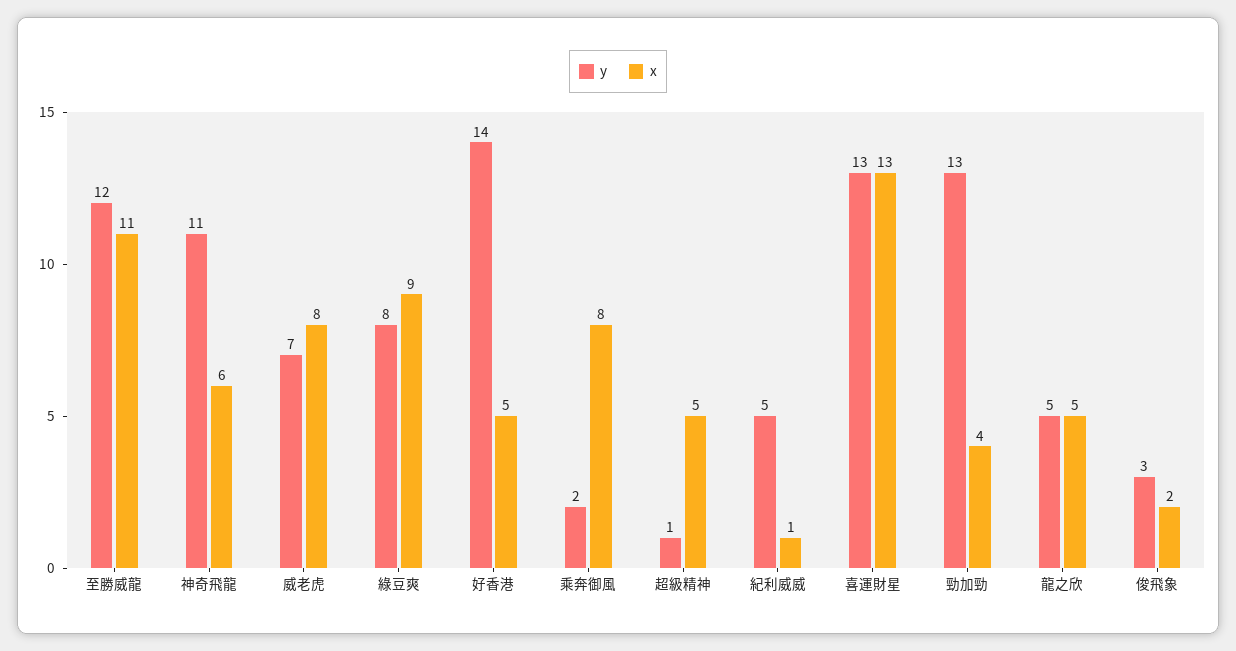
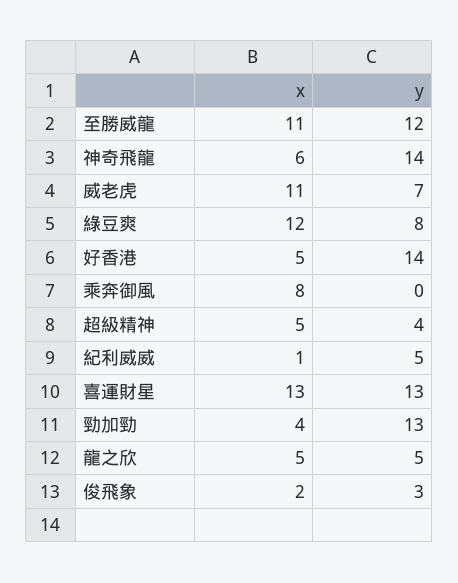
y, 神奇飛龍: 11 -> 14
x, 威老虎: 8 -> 11
x, 綠豆爽: 9 -> 12
y, 乘奔御風: 2 -> 0
y, 超級精神: 1 -> 4

